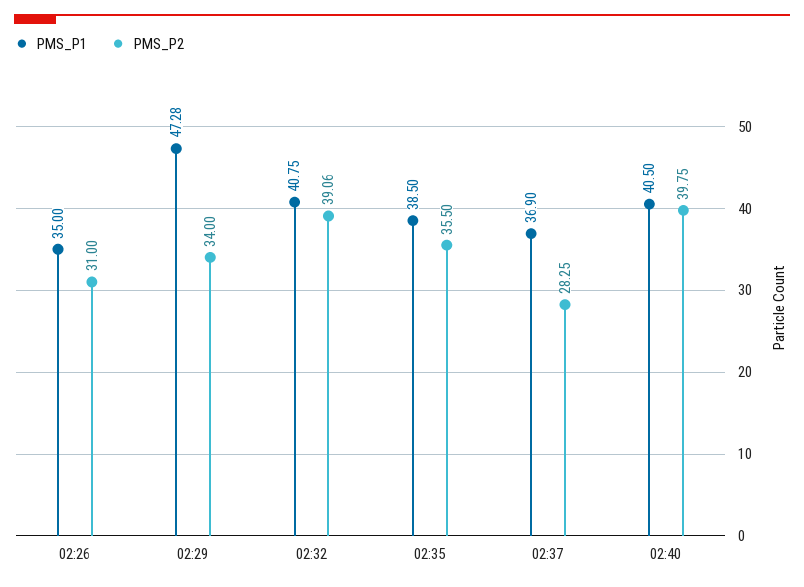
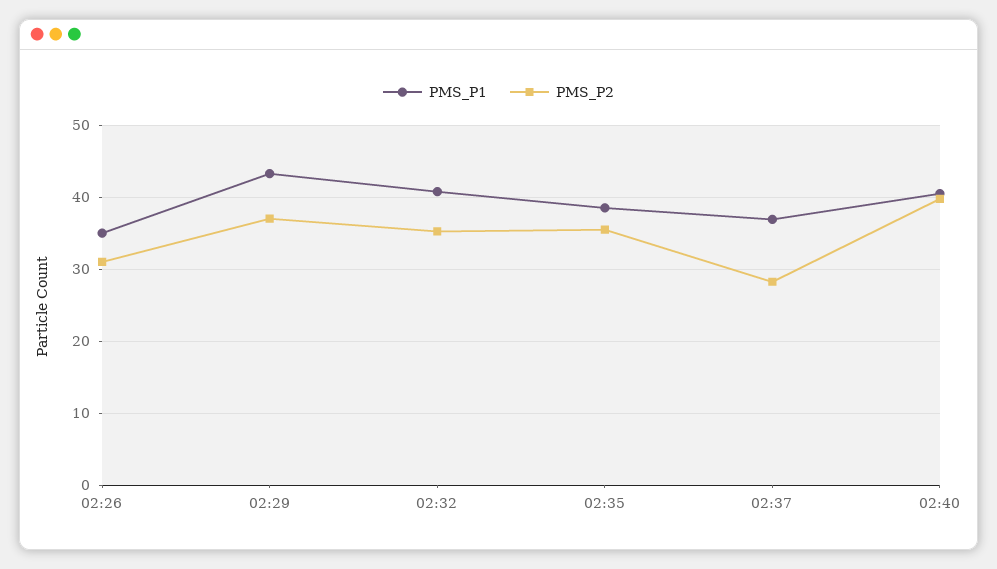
PMS_P1, 02:29: 47.28 -> 43
PMS_P2, 02:29: 34 -> 37
PMS_P2, 02:32: 39.06 -> 35

